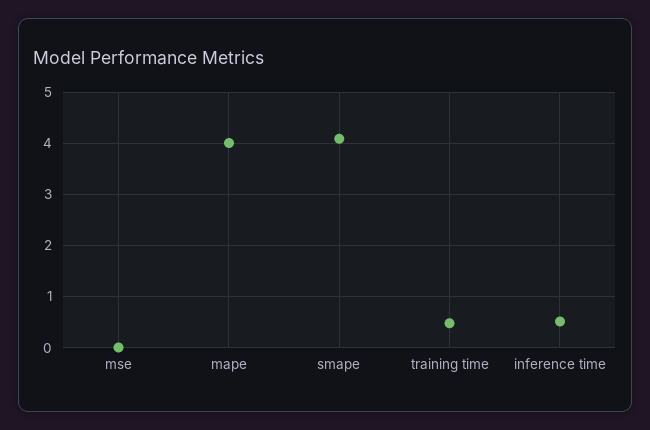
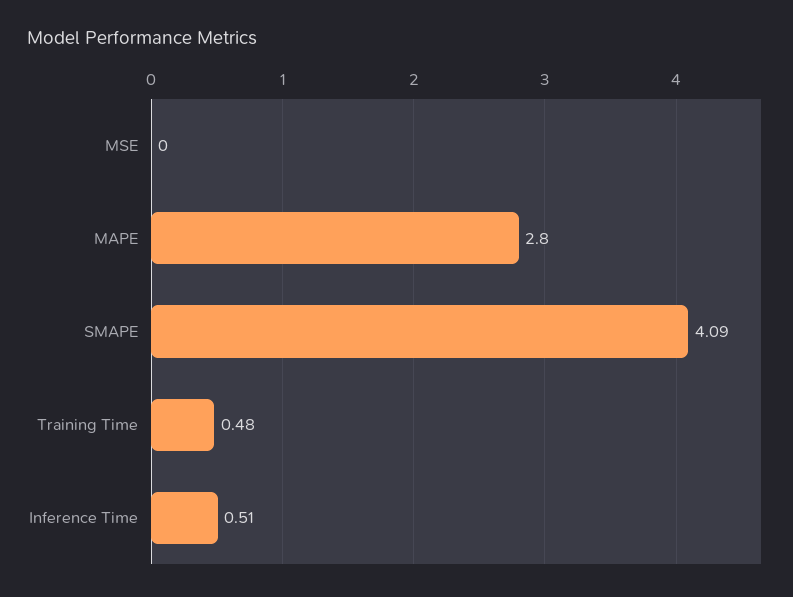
mape: 4 -> 2.8

